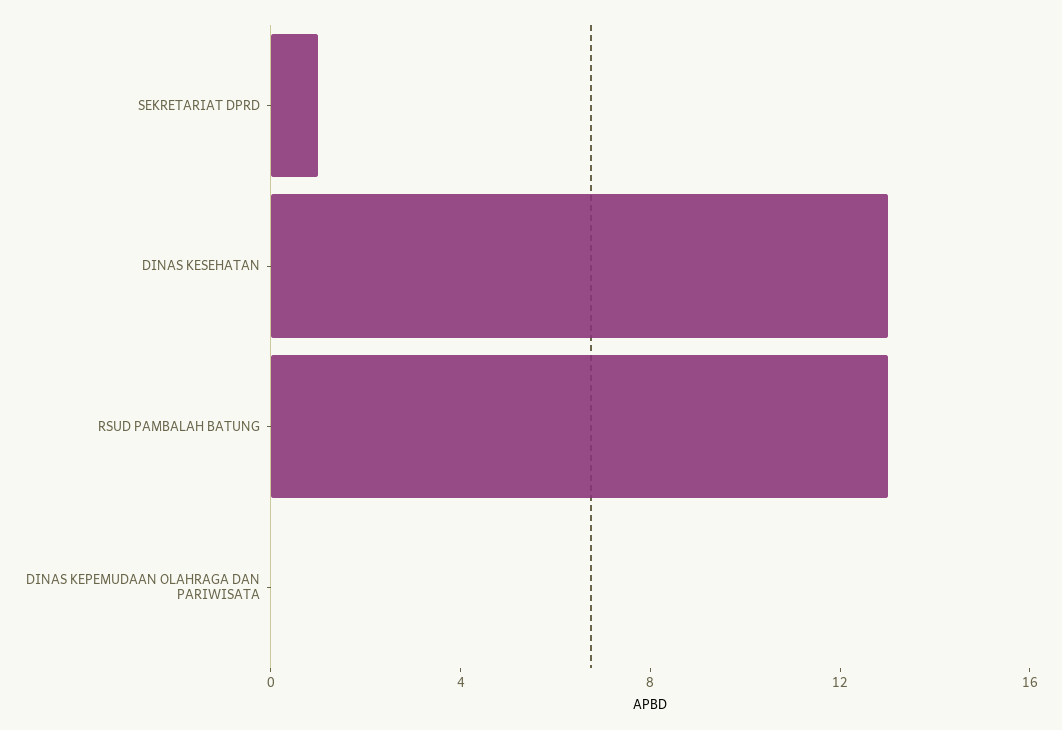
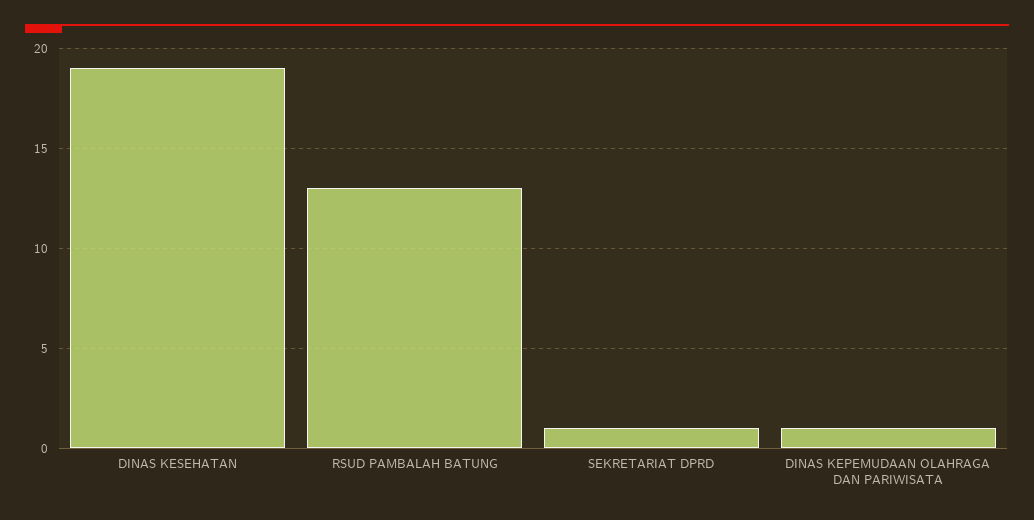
DINAS KESEHATAN: 13 -> 19
DINAS KEPEMUDAAN OLAHRAGA DAN PARIWISATA: 0 -> 1

